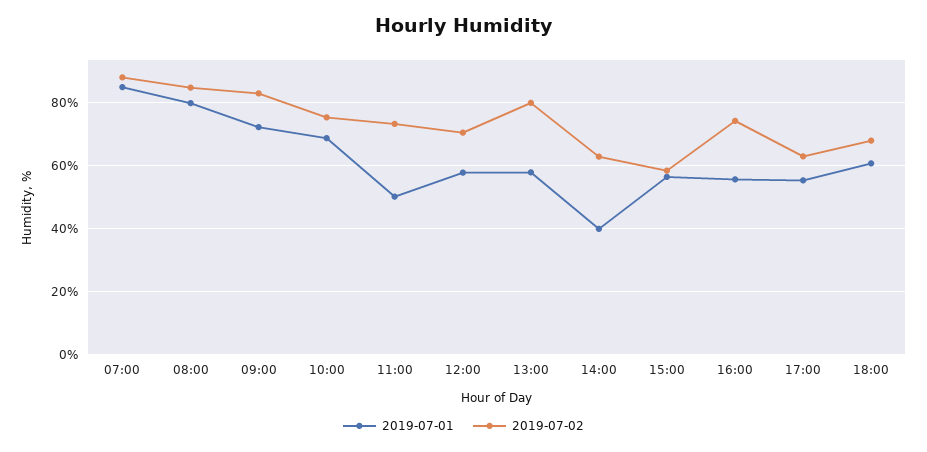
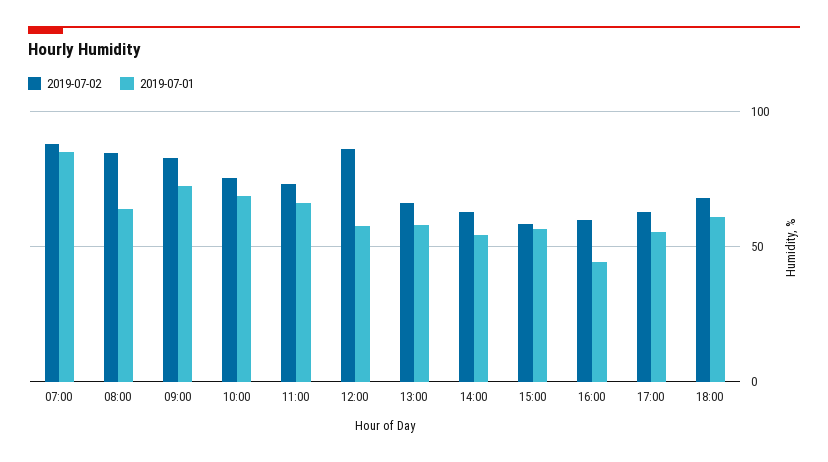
2019-07-01, 08:00: 80 -> 65
2019-07-01, 11:00: 50 -> 65
2019-07-02, 12:00: 70 -> 85
2019-07-02, 13:00: 80 -> 65
2019-07-01, 14:00: 40 -> 55
2019-07-01, 16:00: 56 -> 45
2019-07-02, 16:00: 74 -> 60

